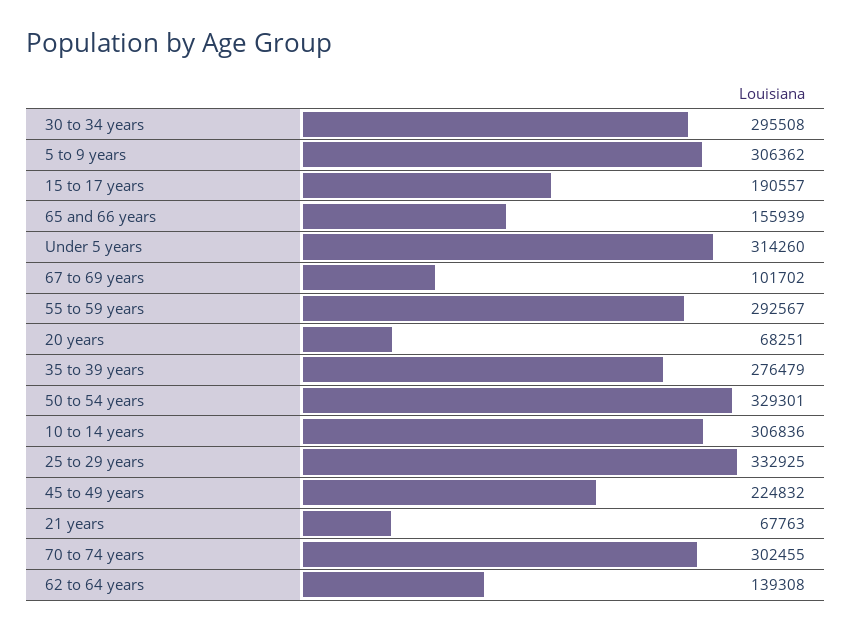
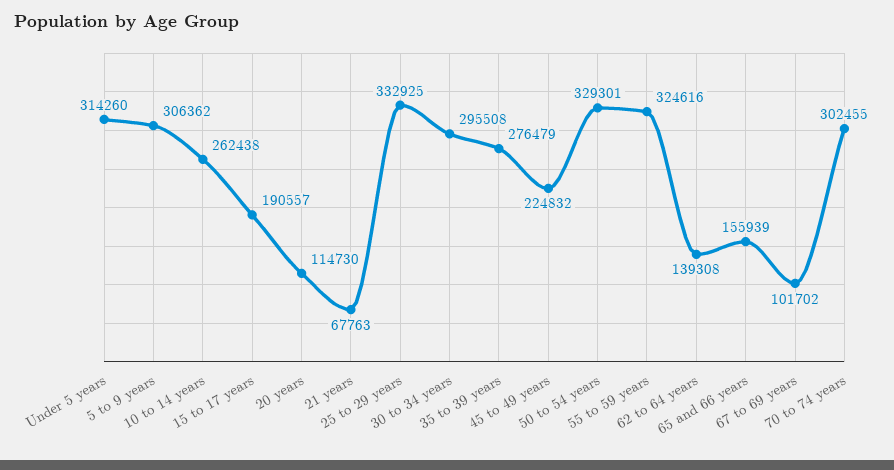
55 to 59 years: 292567 -> 324616
20 years: 68251 -> 114730
10 to 14 years: 306836 -> 262438

